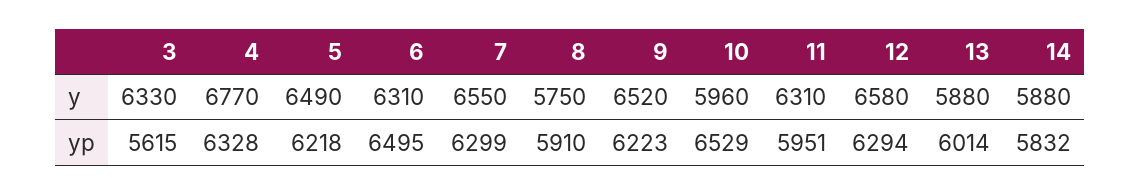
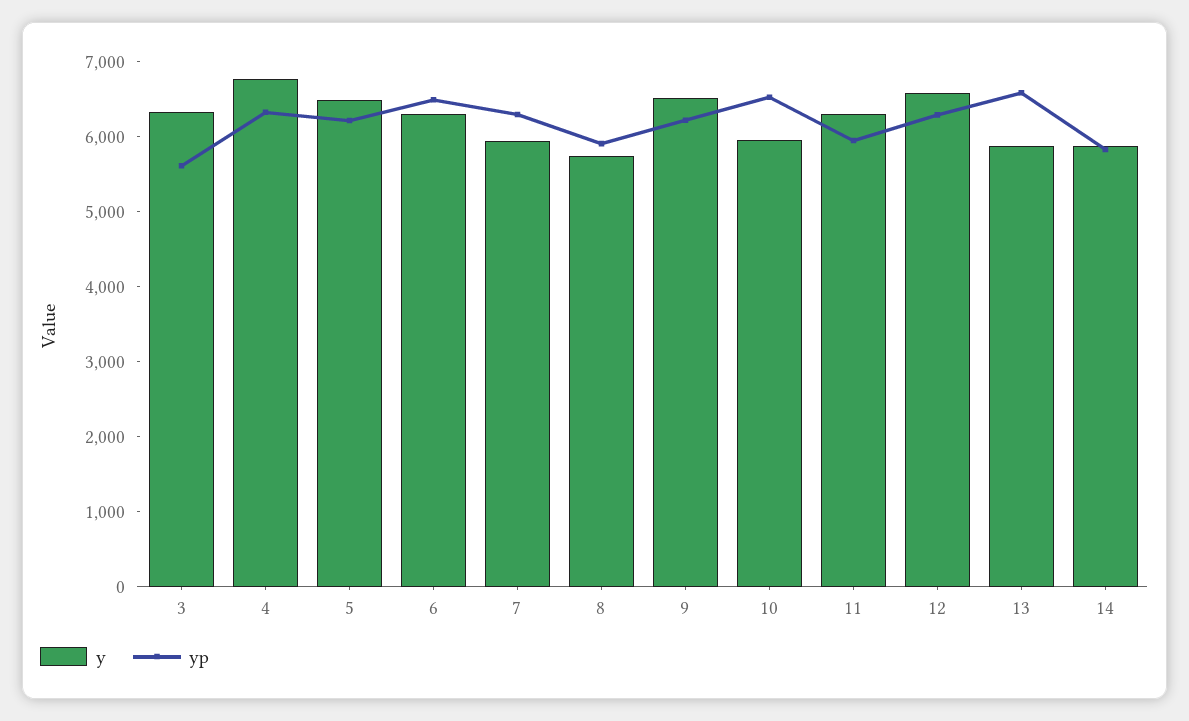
y, 7: 6550 -> 6000
yp, 13: 6014 -> 6600

